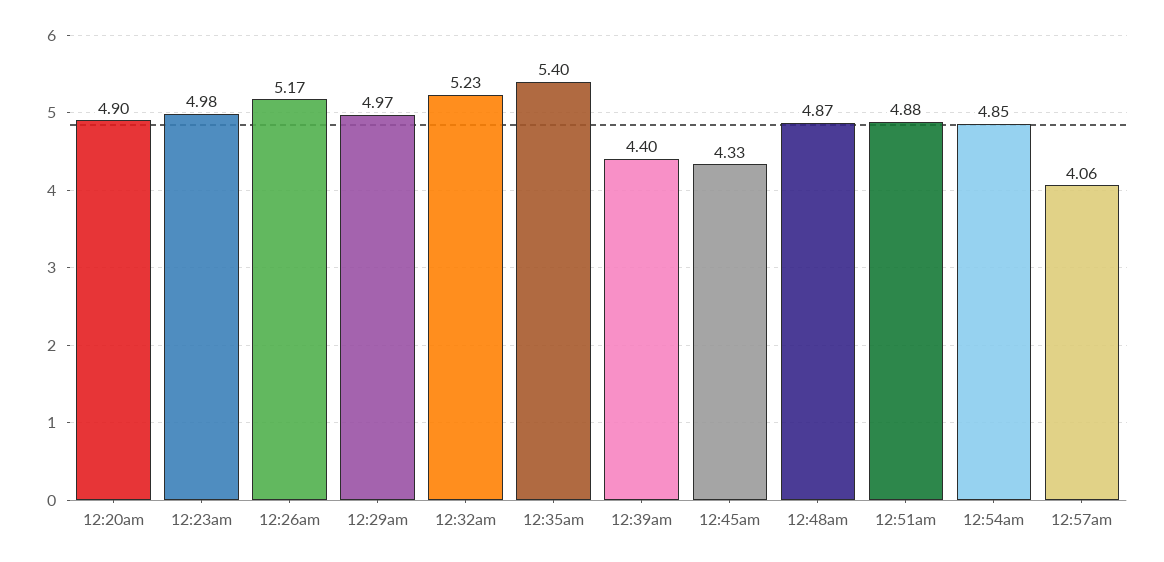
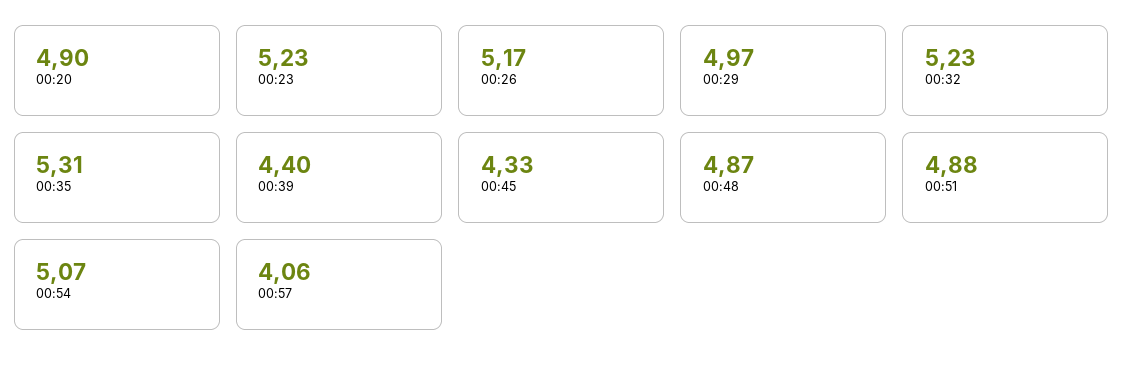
12:23am: 4.98 -> 5.23
12:35am: 5.4 -> 5.31
12:54am: 4.85 -> 5.07

